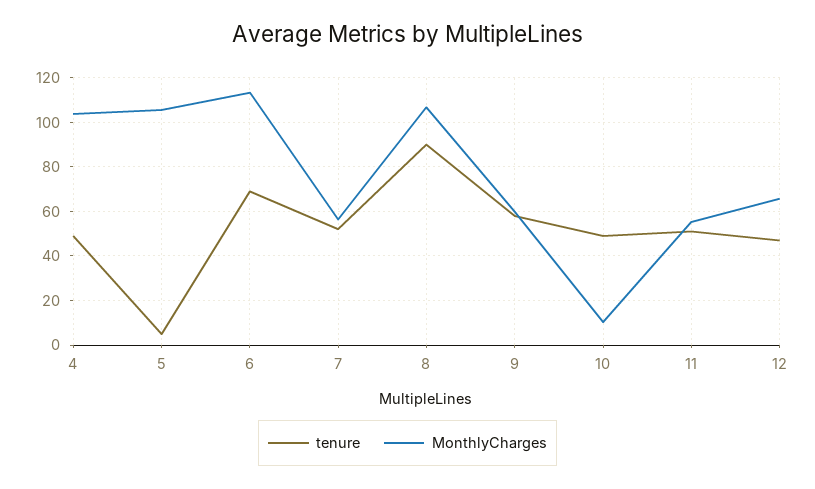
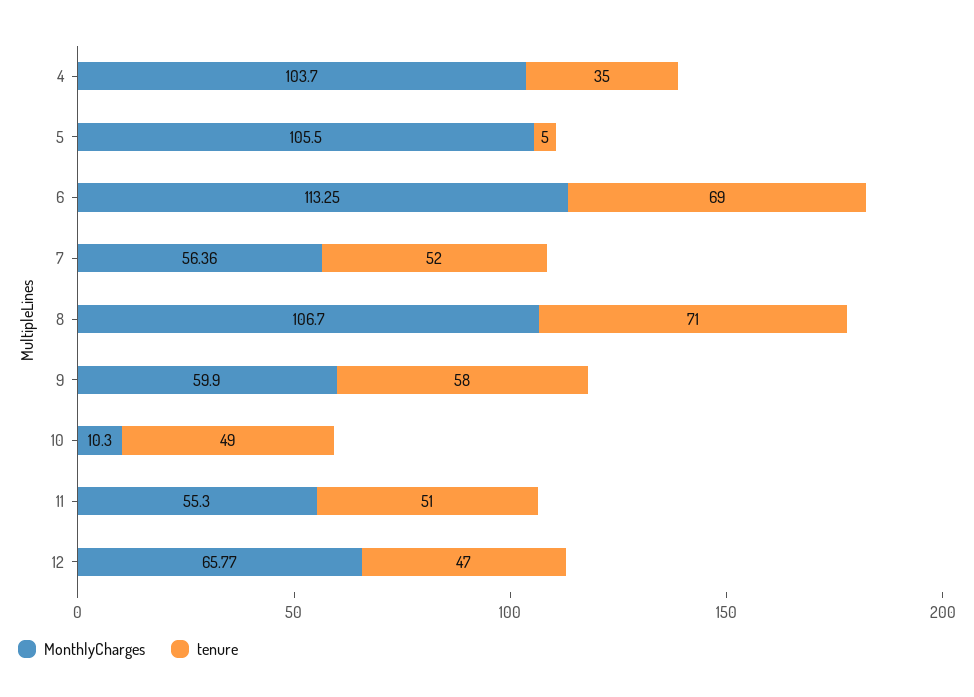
tenure, 4: 50 -> 35
tenure, 8: 90 -> 71

